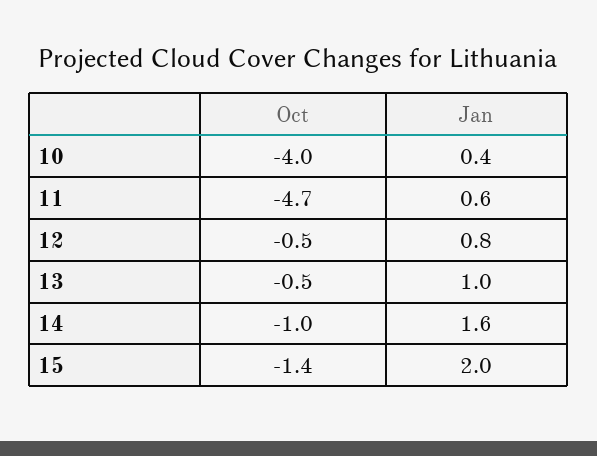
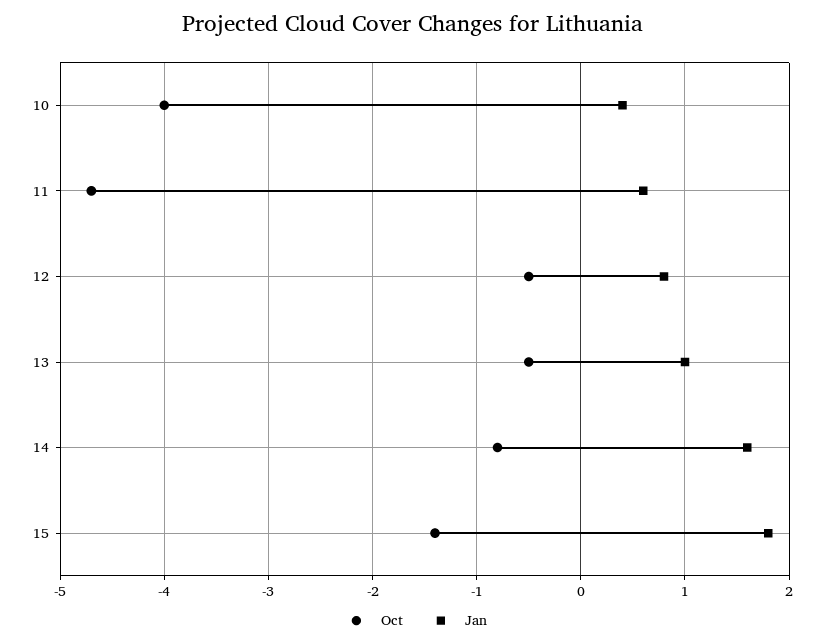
Oct, 14: -1 -> -0.8
Jan, 15: 2 -> 1.8

